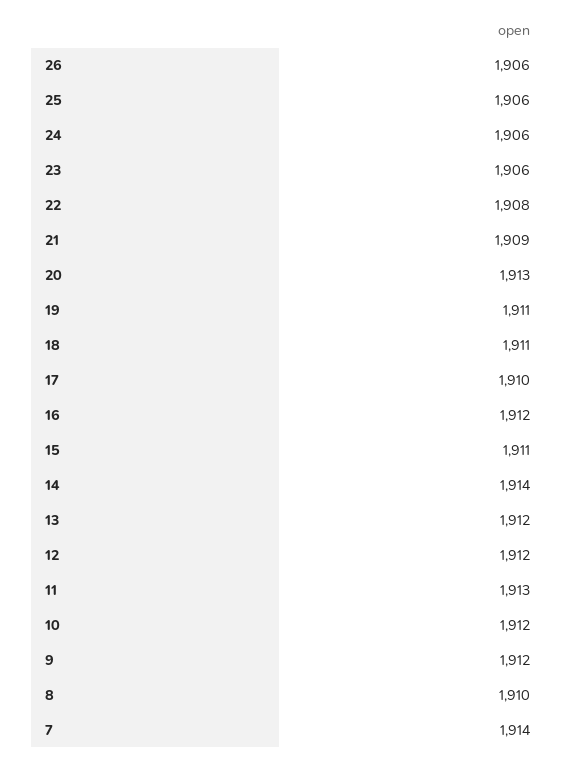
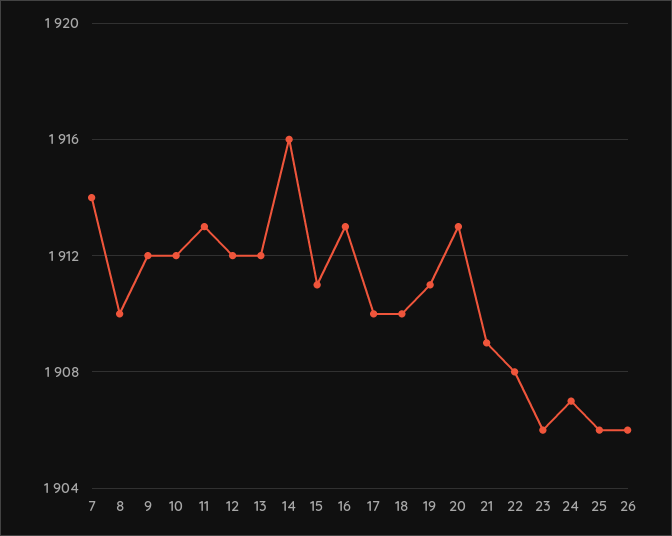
24: 1906 -> 1907
18: 1911 -> 1910
16: 1912 -> 1913
14: 1914 -> 1916

